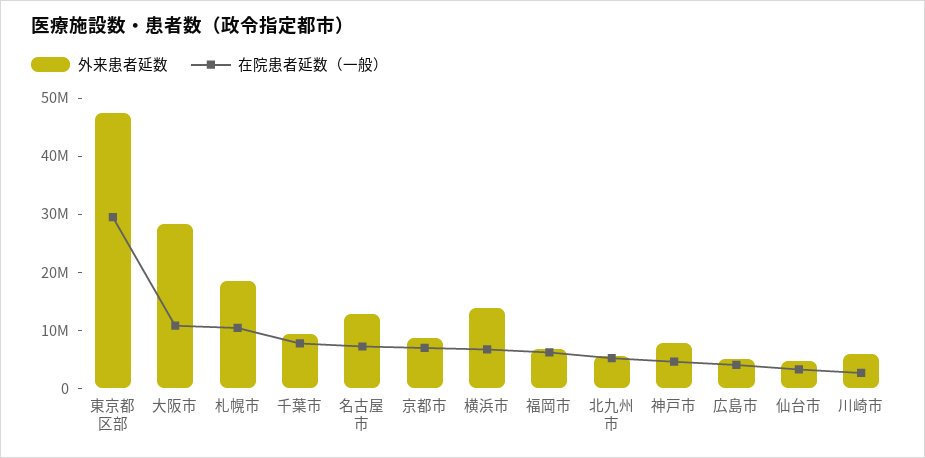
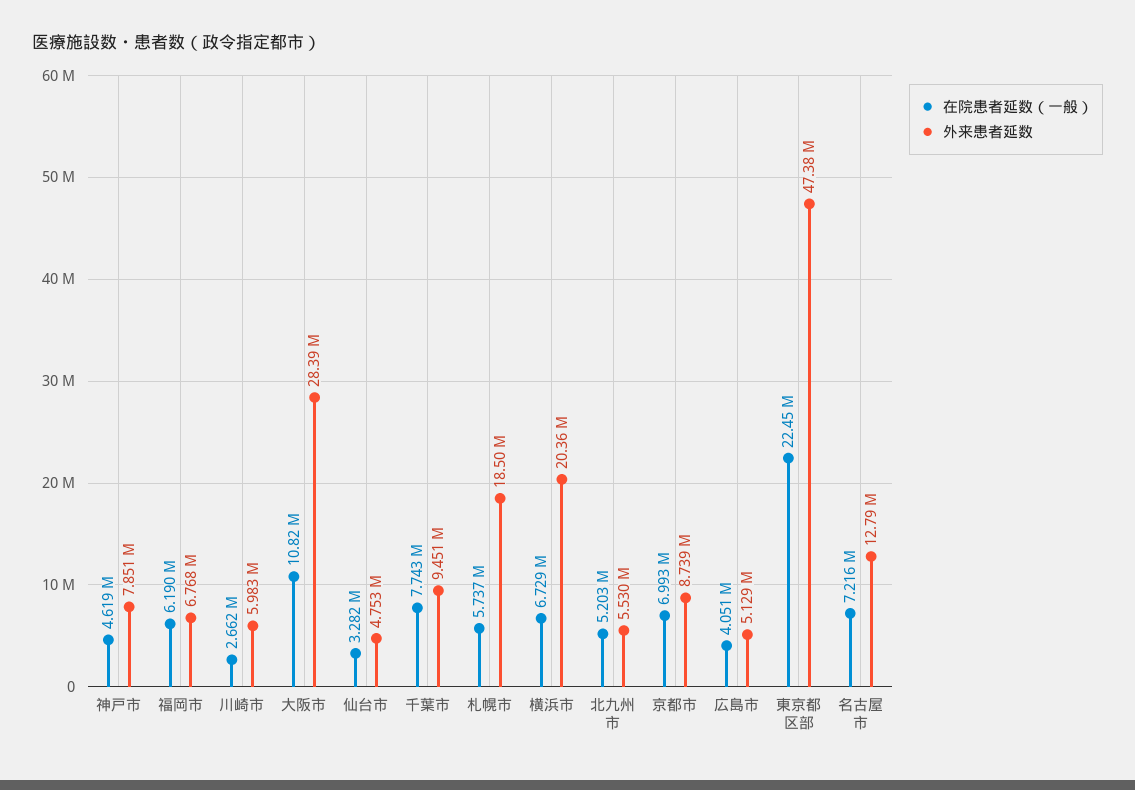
在院患者延数（一般）, 東京都区部: 30000000 -> 22450000
在院患者延数（一般）, 札幌市: 10000000 -> 5737000
外来患者延数, 横浜市: 14000000 -> 20360000

